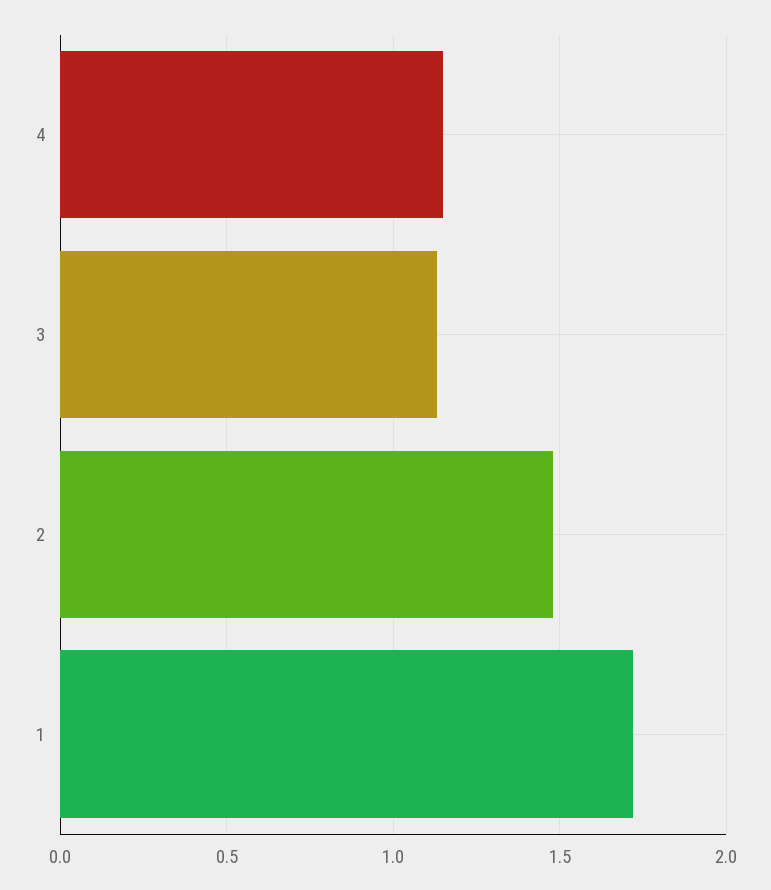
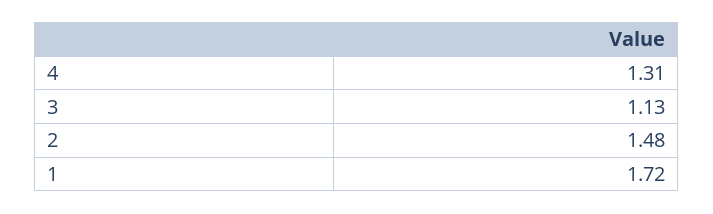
4: 1.15 -> 1.31

